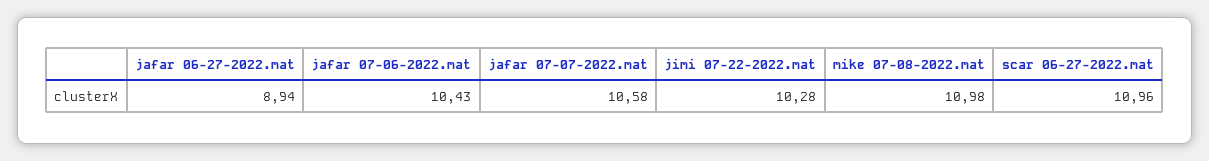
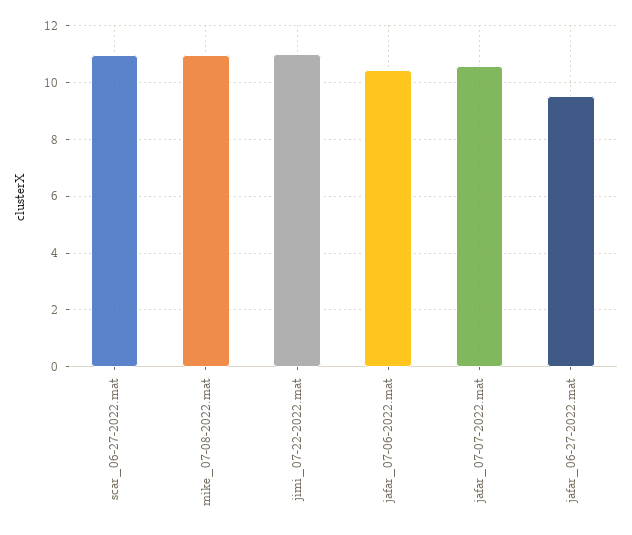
jafar 06-27-2022.mat: 8.94 -> 9.5
jimi 07-22-2022.mat: 10.28 -> 11

